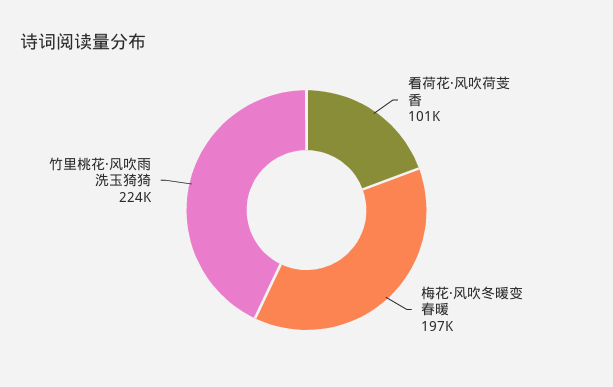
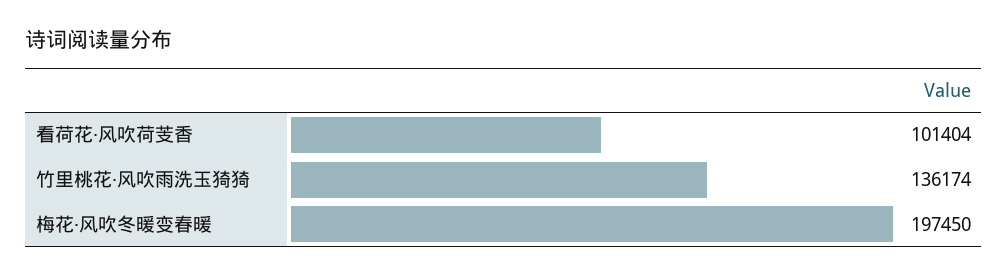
竹里桃花·风吹雨洗玉猗猗: 224000 -> 136174

